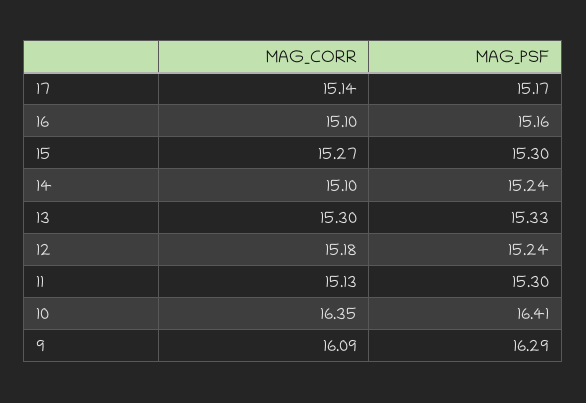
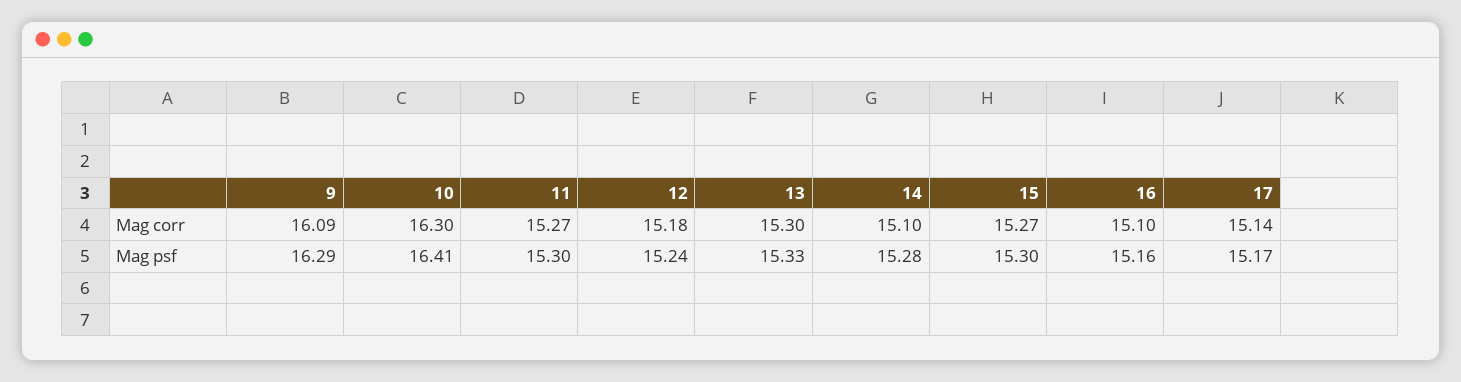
MAG_PSF, 14: 15.24 -> 15.28
MAG_CORR, 11: 15.13 -> 15.27
MAG_CORR, 10: 16.35 -> 16.3

